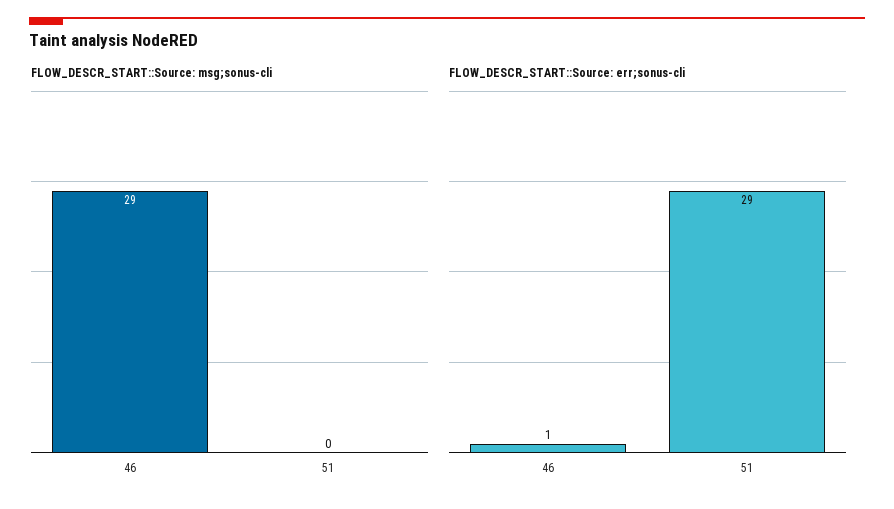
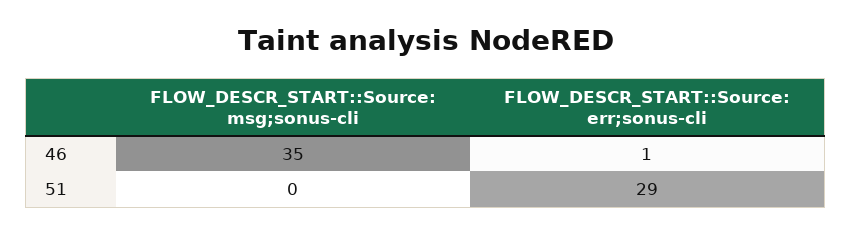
FLOW_DESCR_START::Source: msg;sonus-cli, 46: 29 -> 35

